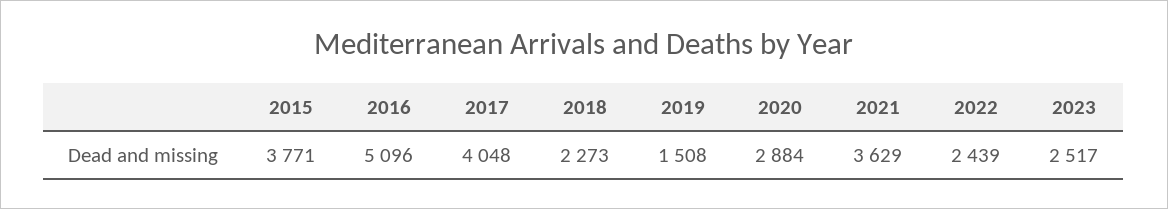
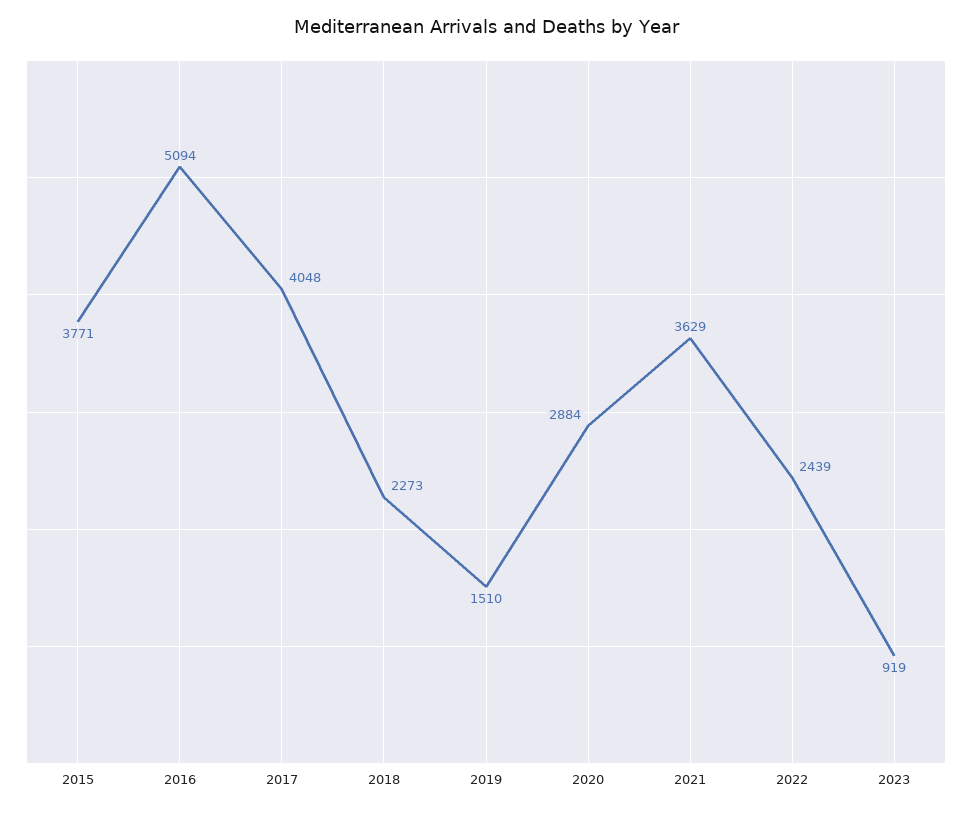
2016: 5096 -> 5094
2019: 1508 -> 1510
2023: 2517 -> 919

